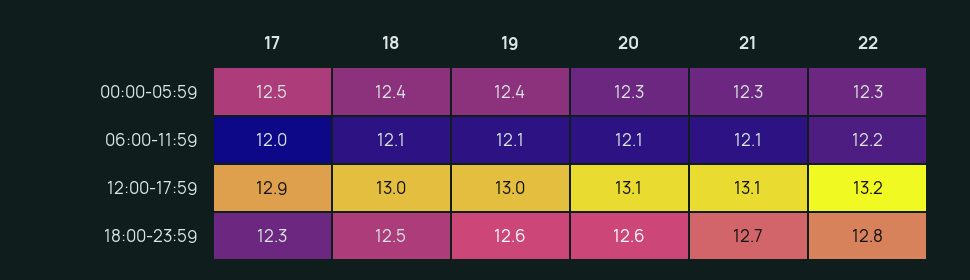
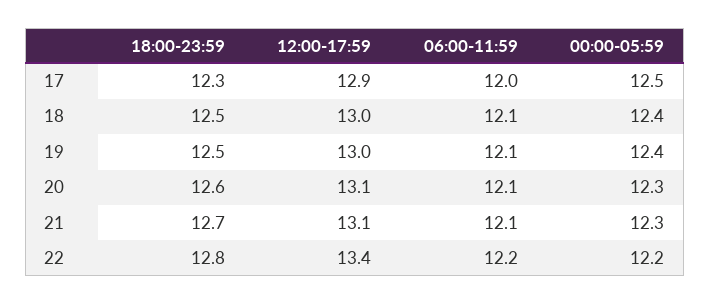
22, 00:00-05:59: 12.3 -> 12.2
22, 12:00-17:59: 13.2 -> 13.4
19, 18:00-23:59: 12.6 -> 12.5

